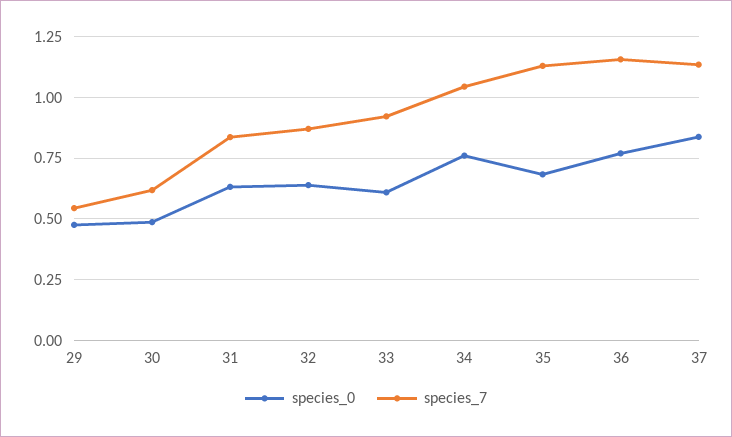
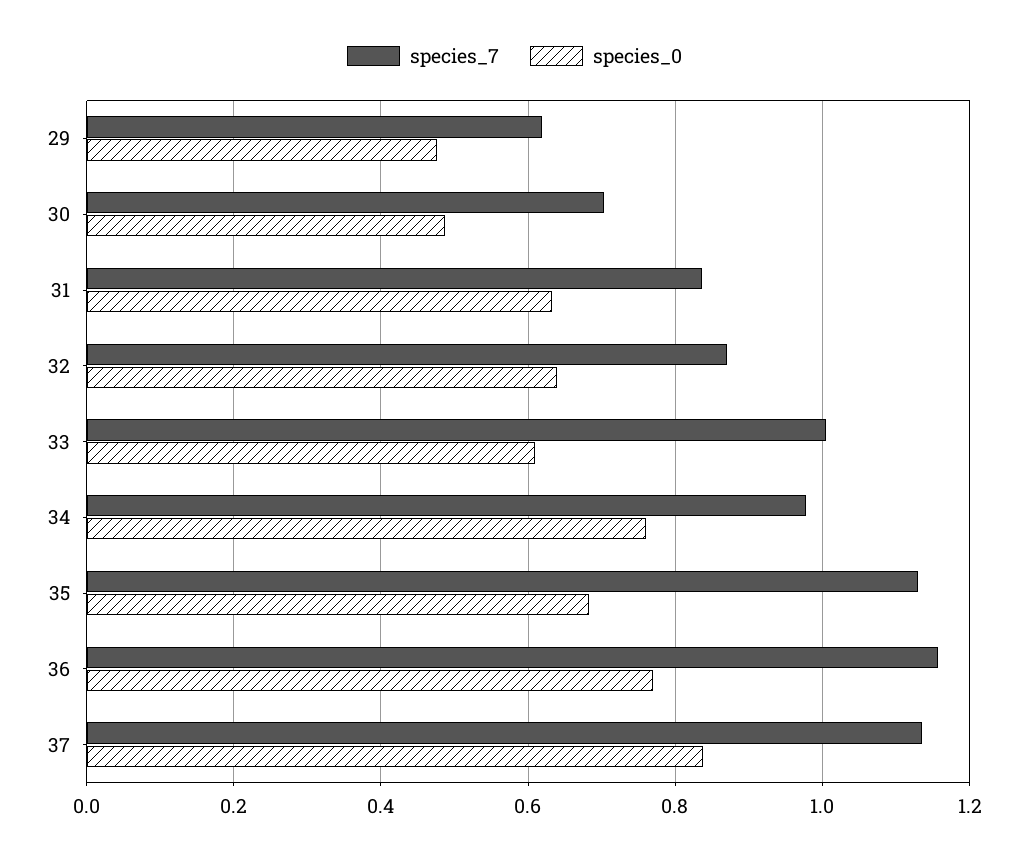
species_7, 29: 0.55 -> 0.62
species_7, 30: 0.625 -> 0.7
species_7, 33: 0.925 -> 1
species_7, 34: 1.05 -> 0.98

